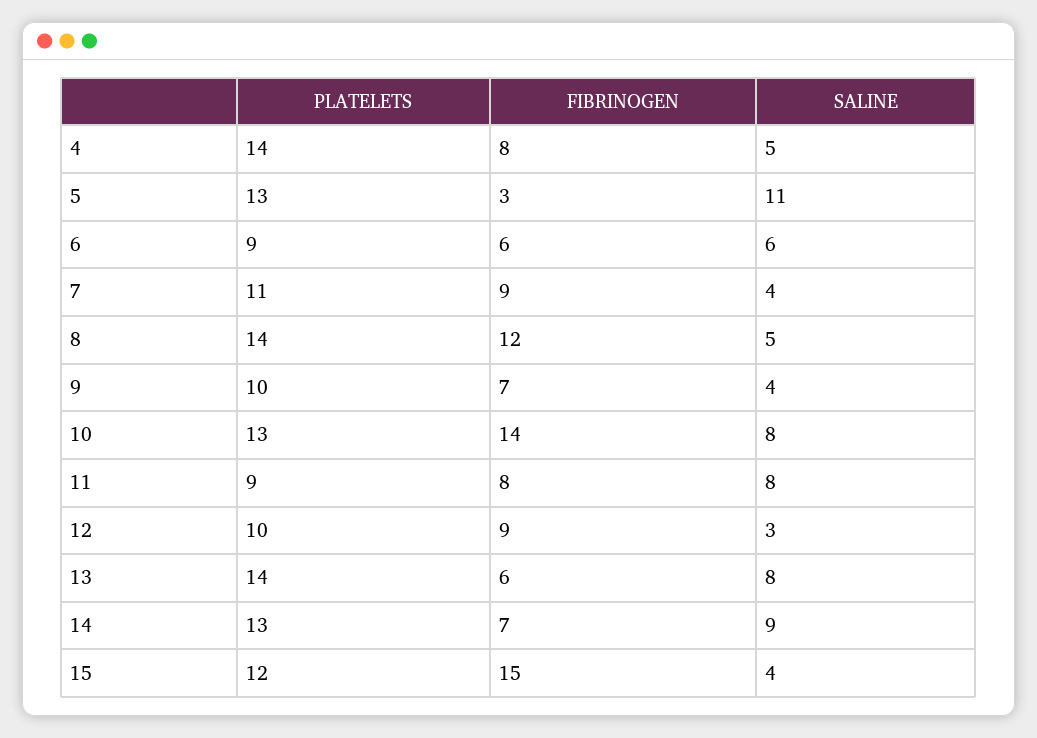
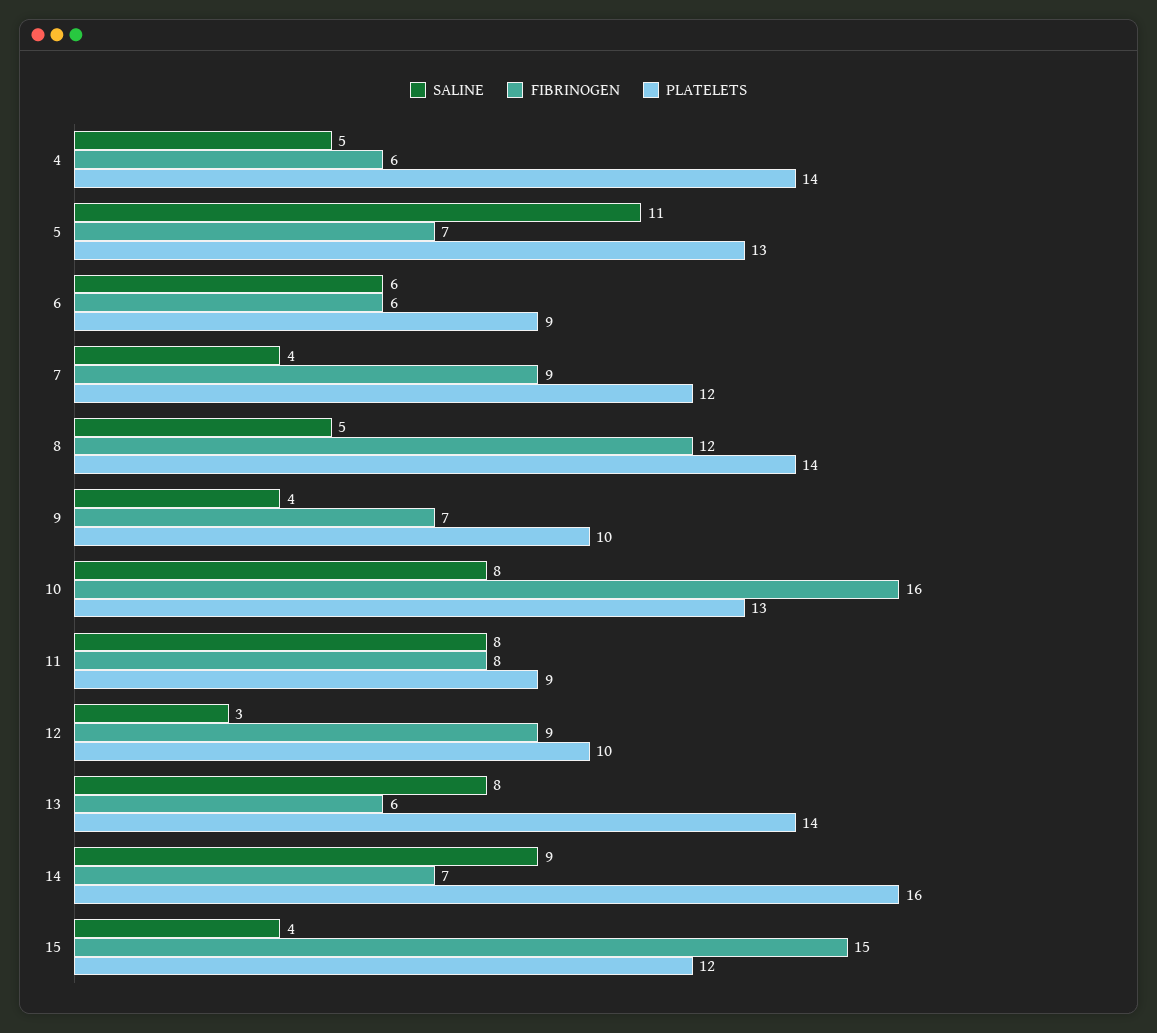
FIBRINOGEN, 4: 8 -> 6
FIBRINOGEN, 5: 3 -> 7
PLATELETS, 7: 11 -> 12
FIBRINOGEN, 10: 14 -> 16
PLATELETS, 14: 13 -> 16

